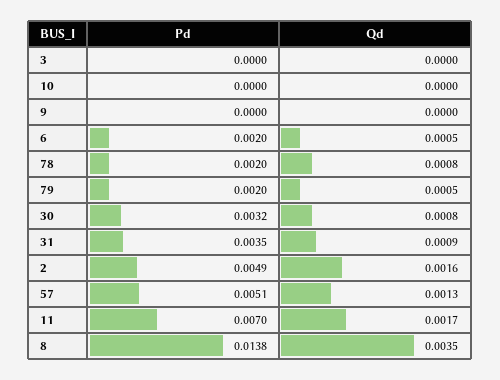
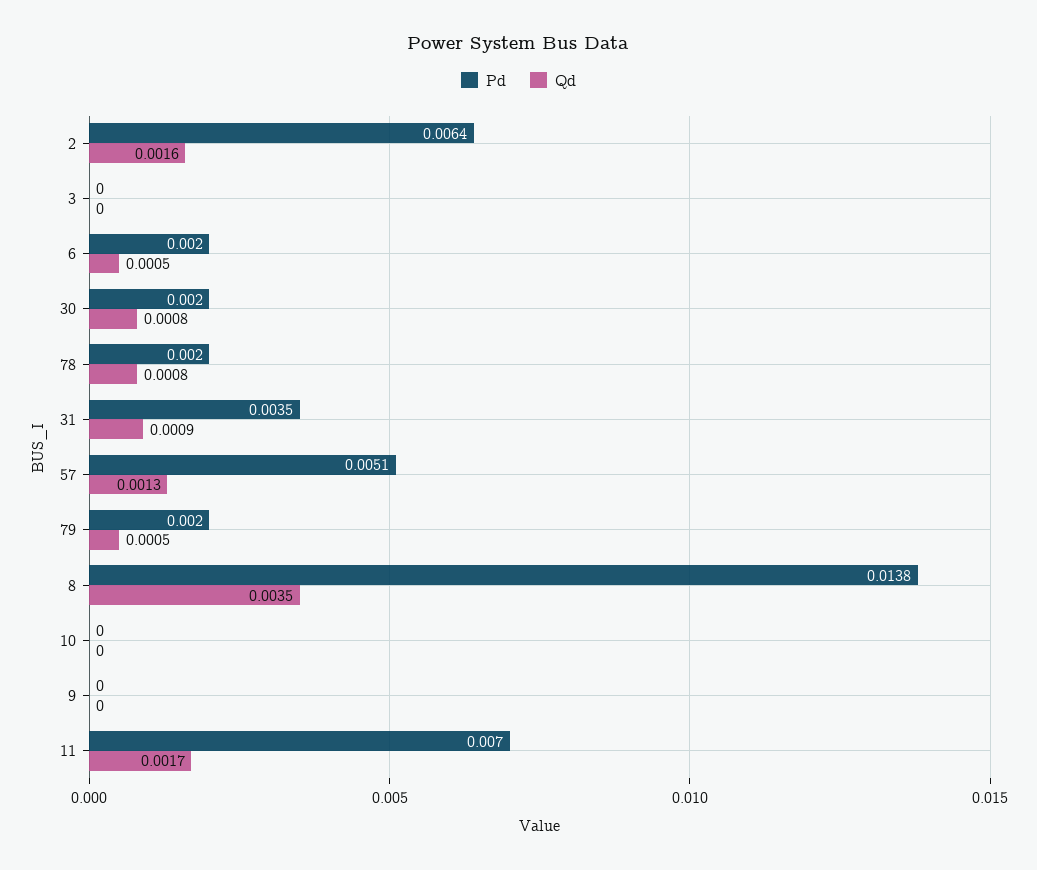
Pd, 30: 0.0032 -> 0.002
Pd, 2: 0.0049 -> 0.0064

